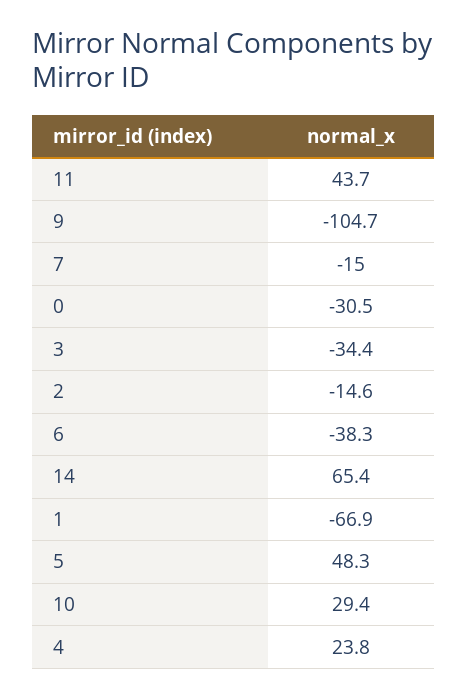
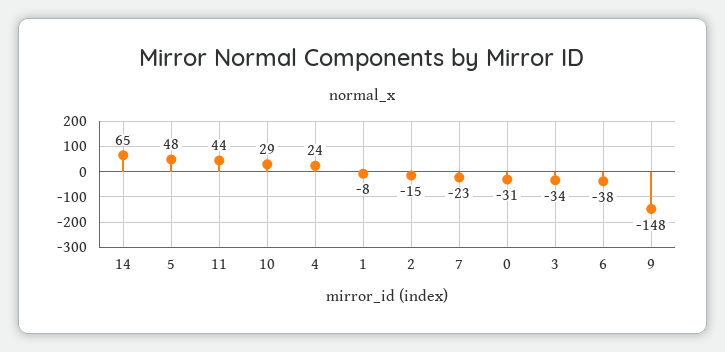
9: -104.7 -> -148
7: -15 -> -23
1: -66.9 -> -8

